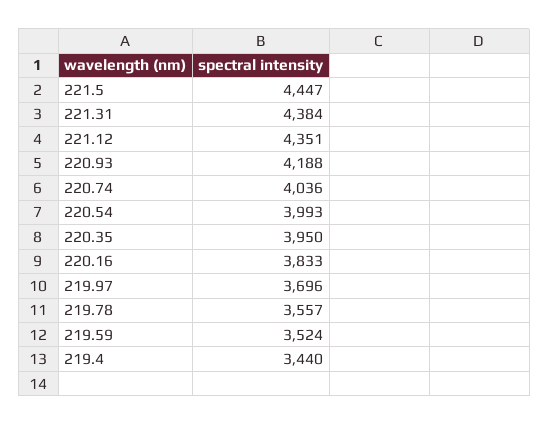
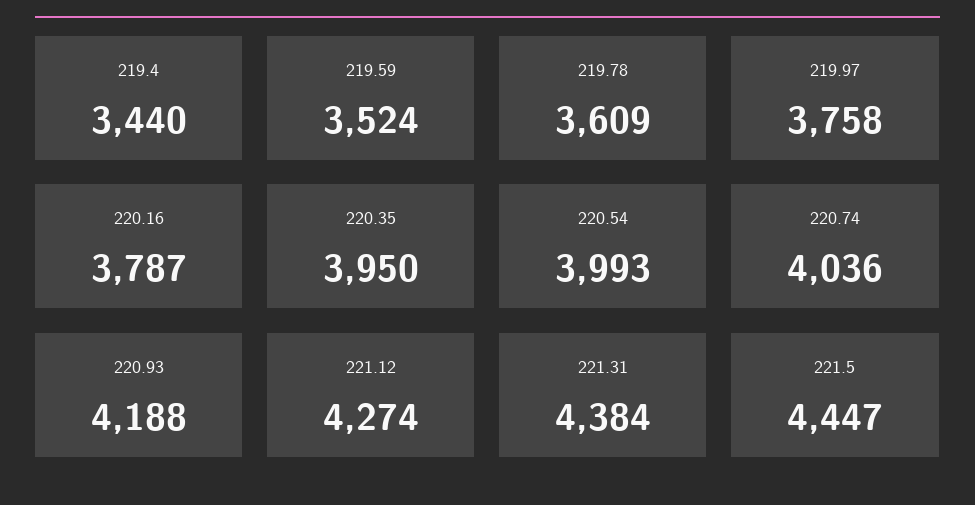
221.12: 4351 -> 4274
220.16: 3833 -> 3787
219.97: 3696 -> 3758
219.78: 3557 -> 3609

